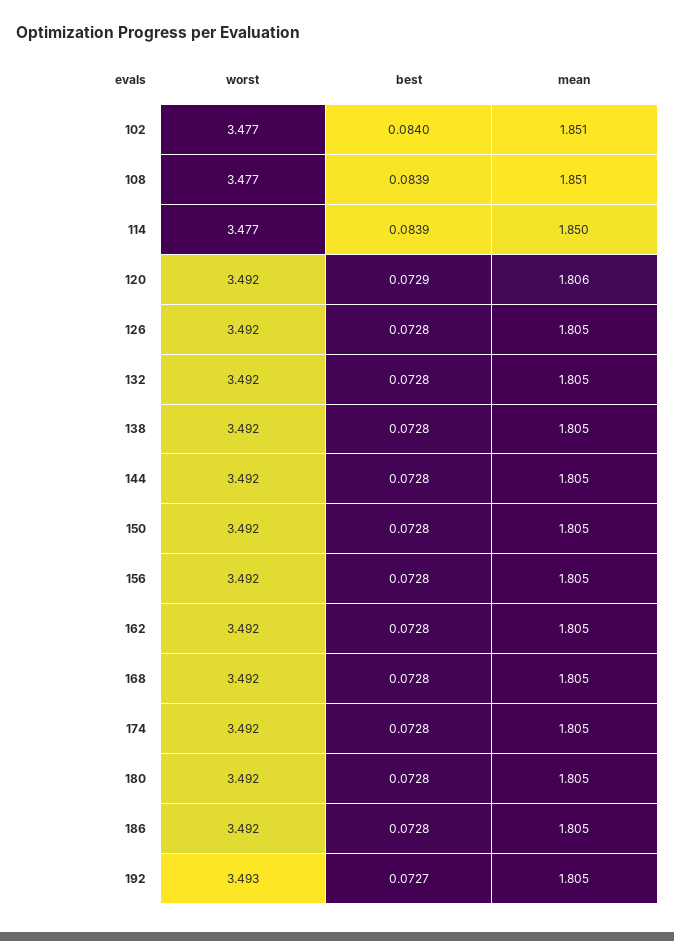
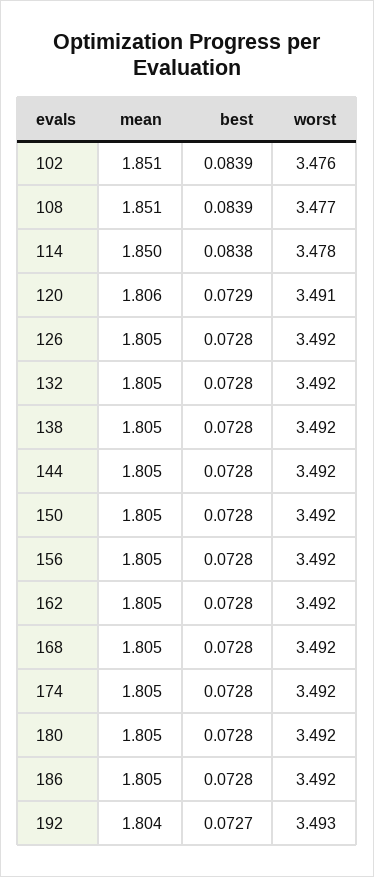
worst, 102: 3.477 -> 3.476
best, 102: 0.084 -> 0.0839
worst, 114: 3.477 -> 3.478
best, 114: 0.0839 -> 0.0838
worst, 120: 3.492 -> 3.491
mean, 192: 1.805 -> 1.804

